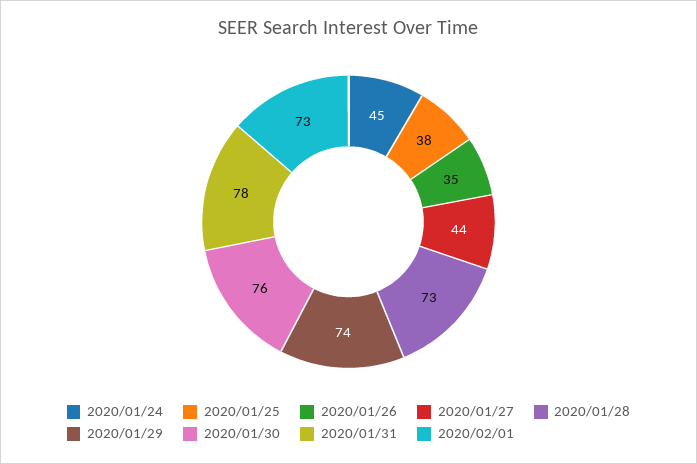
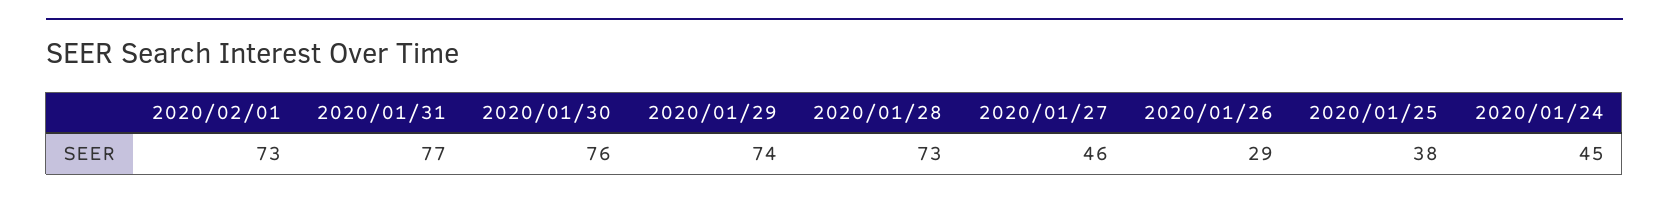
2020/01/26: 35 -> 29
2020/01/27: 44 -> 46
2020/01/31: 78 -> 77

